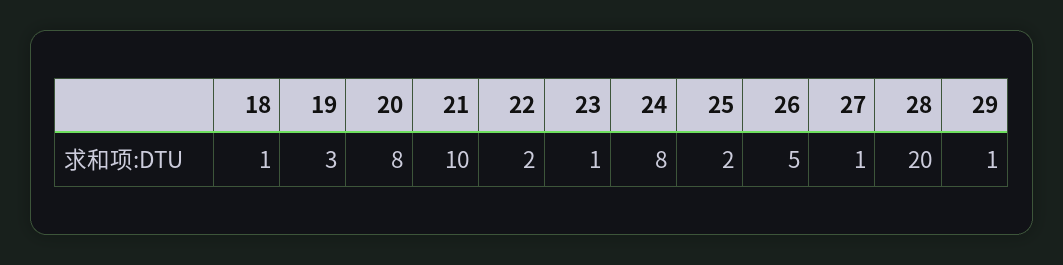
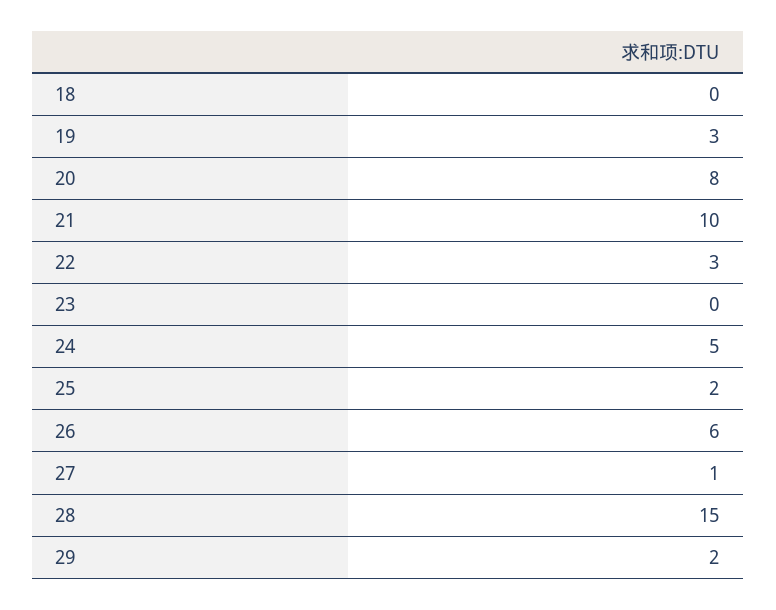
18: 1 -> 0
22: 2 -> 3
23: 1 -> 0
24: 8 -> 5
26: 5 -> 6
28: 20 -> 15
29: 1 -> 2

